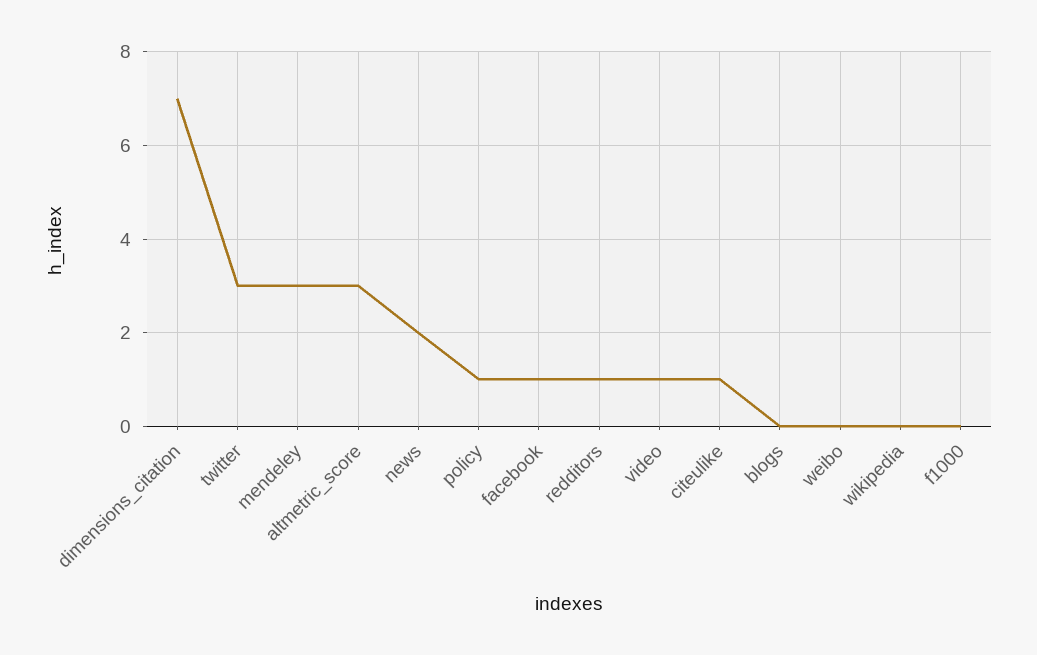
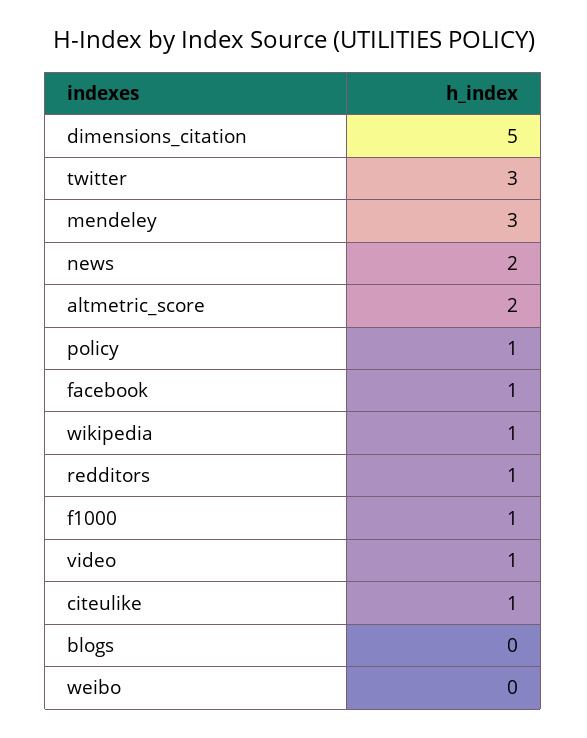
dimensions_citation: 7 -> 5
altmetric_score: 3 -> 2
wikipedia: 0 -> 1
f1000: 0 -> 1

